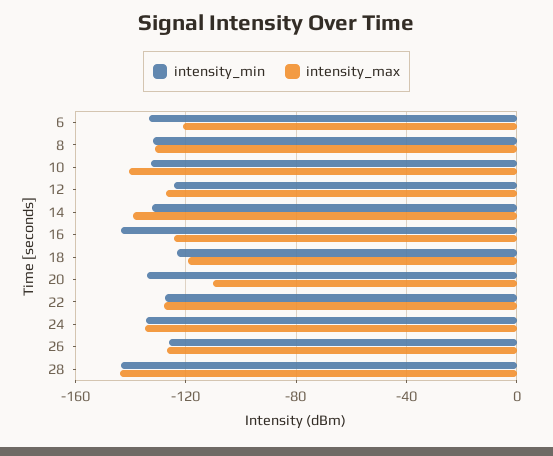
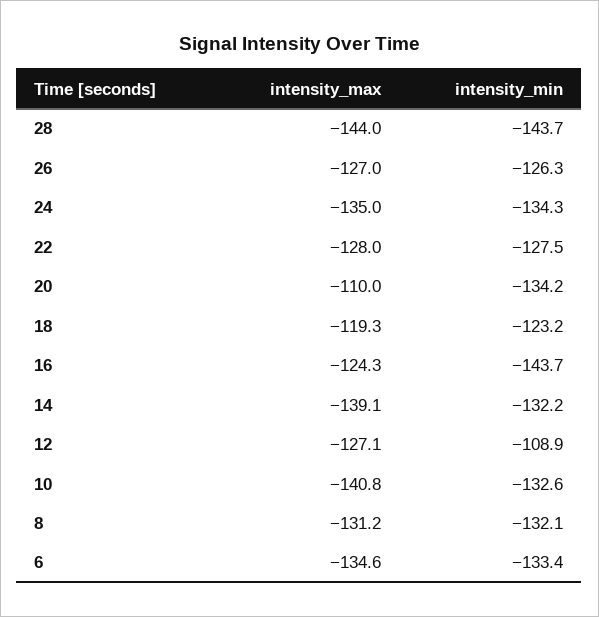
intensity_max, 6: -120 -> -134.6
intensity_min, 12: -125 -> -108.9

